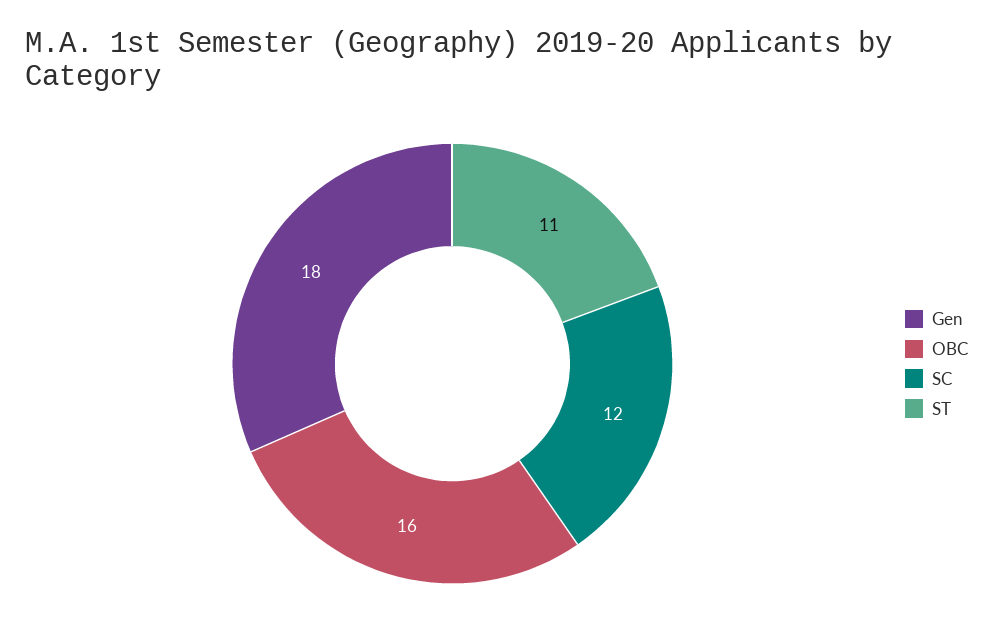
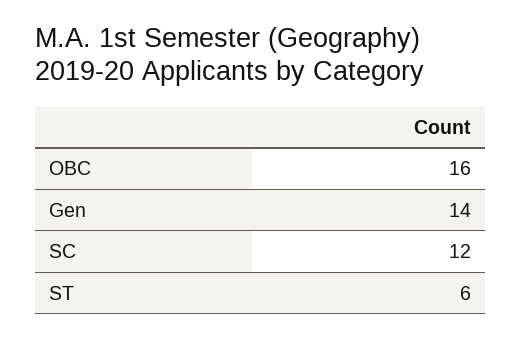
Gen: 18 -> 14
ST: 11 -> 6

